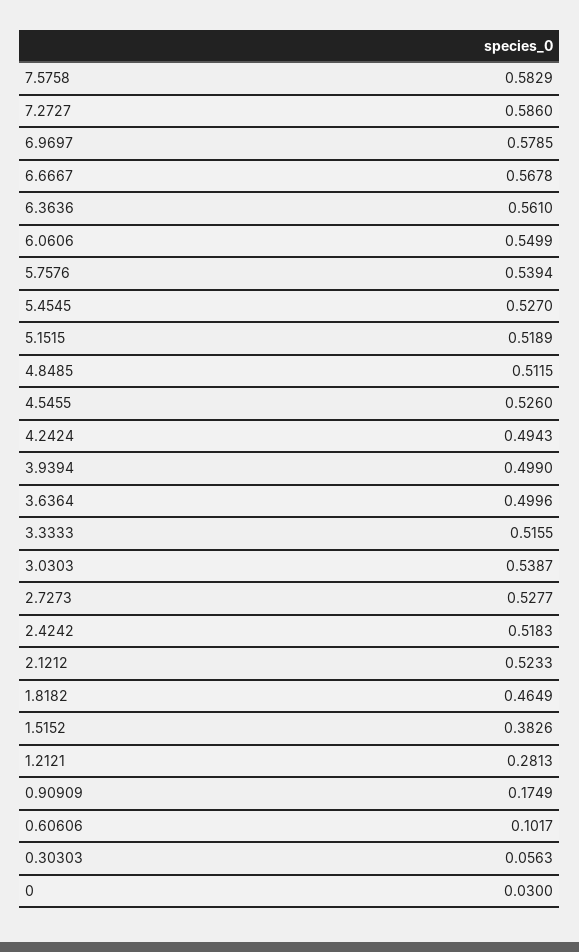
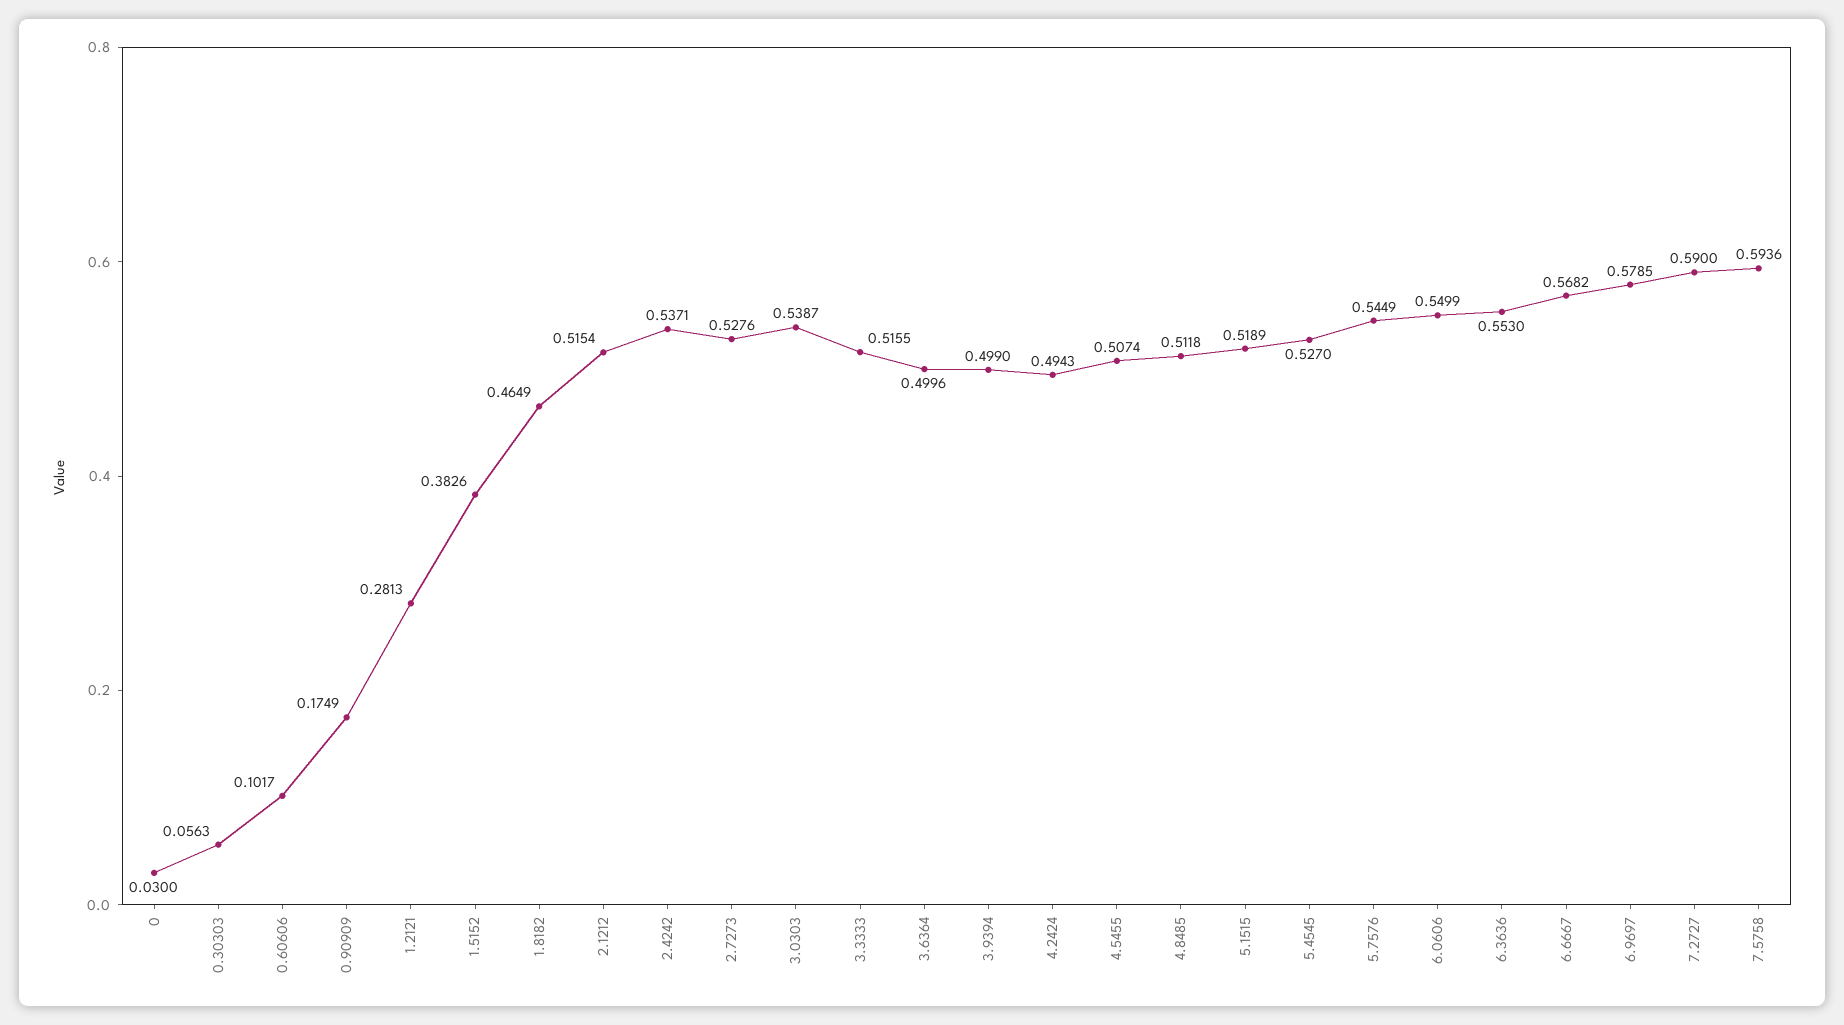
7.5758: 0.5829 -> 0.5936
7.2727: 0.586 -> 0.59
6.6667: 0.5678 -> 0.5682
6.3636: 0.561 -> 0.553
5.7576: 0.5394 -> 0.5449
4.8485: 0.5115 -> 0.5118
4.5455: 0.526 -> 0.5074
2.7273: 0.5277 -> 0.5276
2.4242: 0.5183 -> 0.5371
2.1212: 0.5233 -> 0.5154

